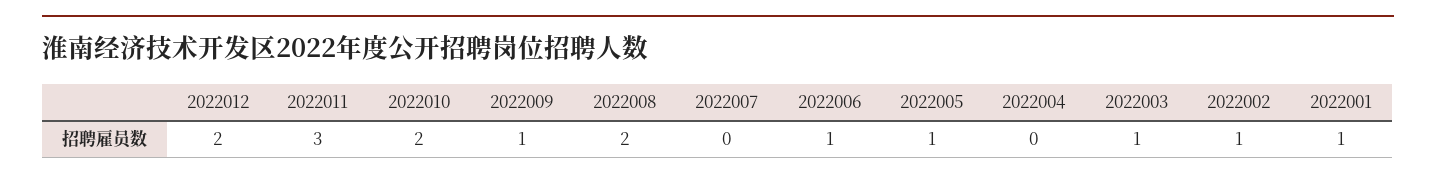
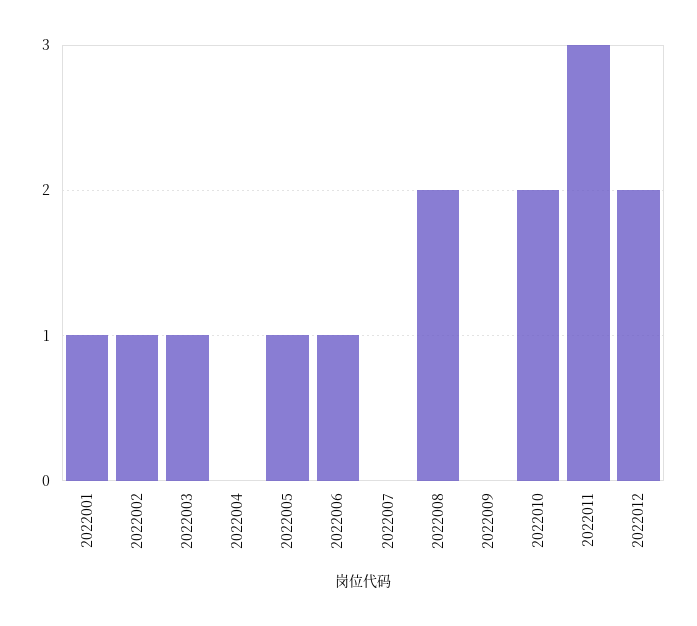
2022009: 1 -> 0

